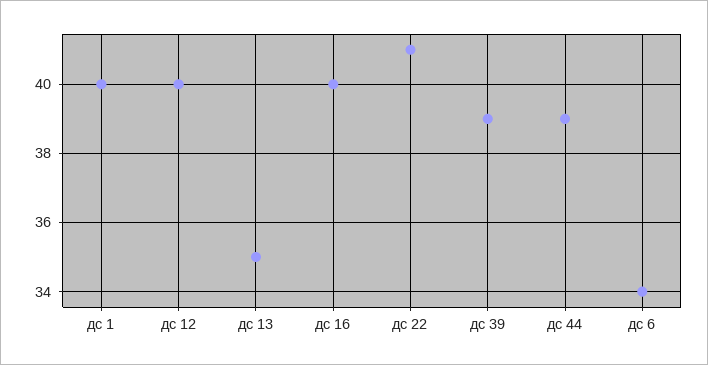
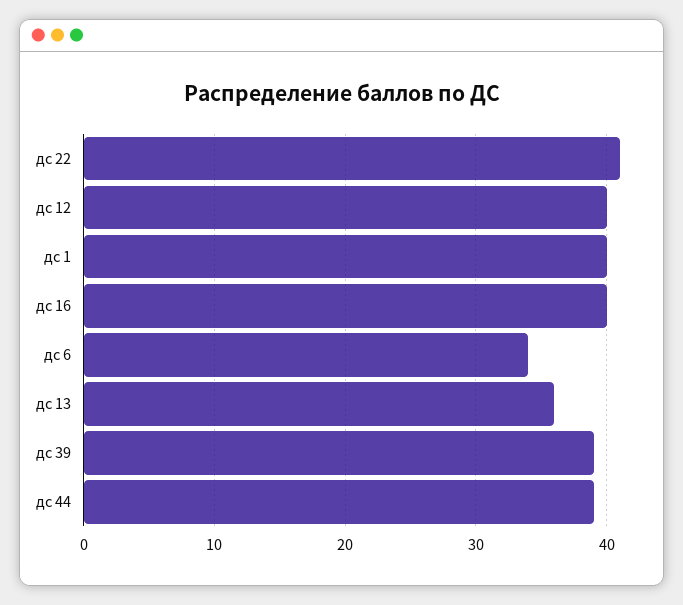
дс 13: 35 -> 36

